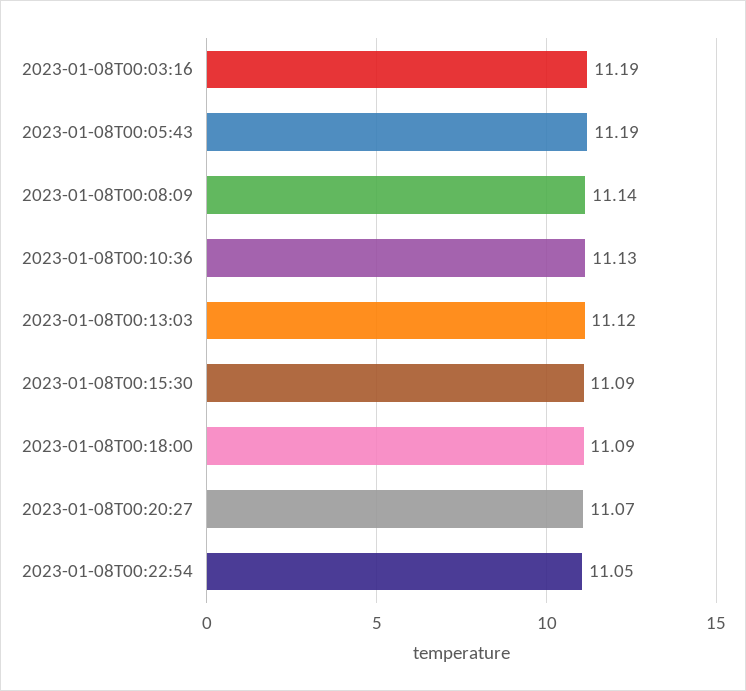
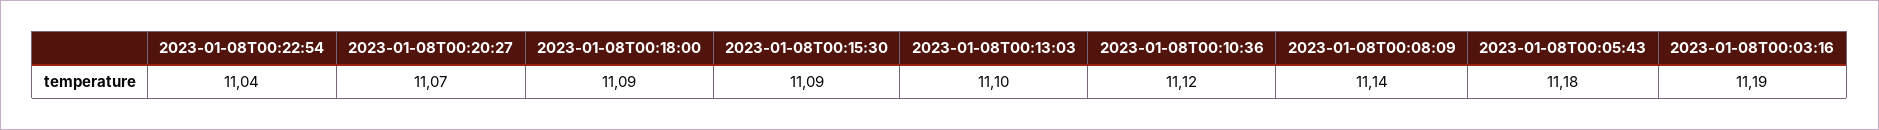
2023-01-08T00:05:43: 11.19 -> 11.18
2023-01-08T00:10:36: 11.13 -> 11.12
2023-01-08T00:13:03: 11.12 -> 11.1
2023-01-08T00:22:54: 11.05 -> 11.04

